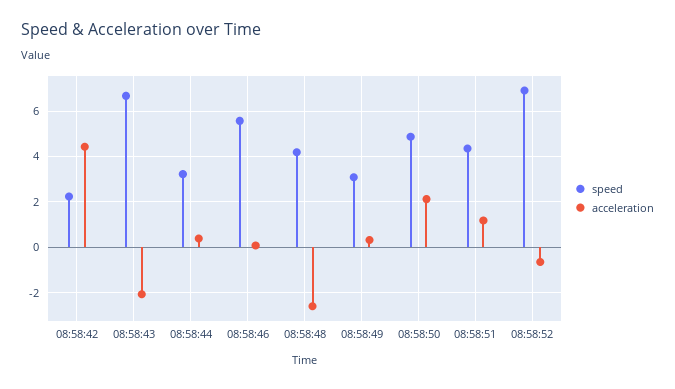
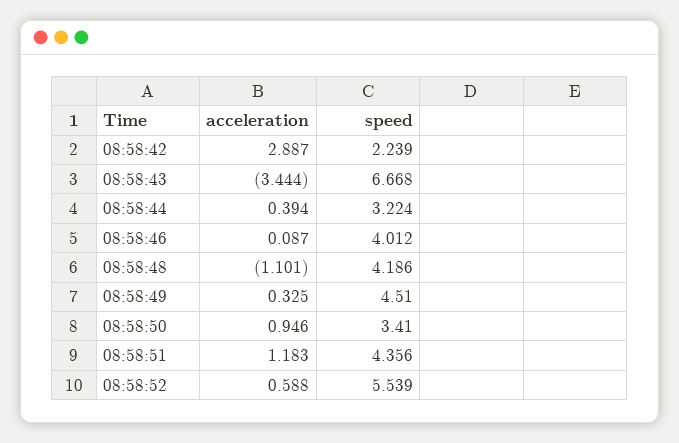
acceleration, 08:58:42: 4.5 -> 2.887
acceleration, 08:58:43: -2 -> -3.444
speed, 08:58:46: 5.5 -> 4.012
acceleration, 08:58:48: -2.5 -> -1.101
speed, 08:58:49: 3 -> 4.51
speed, 08:58:50: 5 -> 3.41
acceleration, 08:58:50: 2 -> 0.946
speed, 08:58:52: 7 -> 5.539
acceleration, 08:58:52: -0.5 -> 0.588

